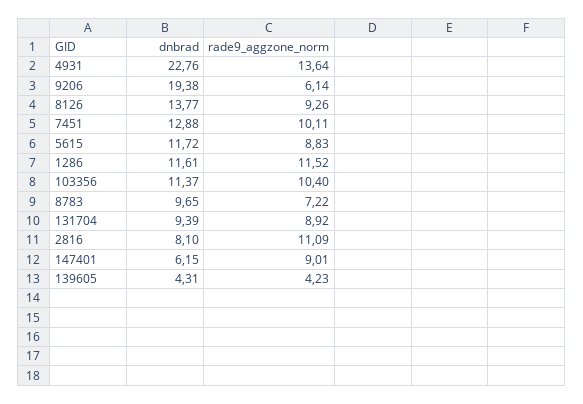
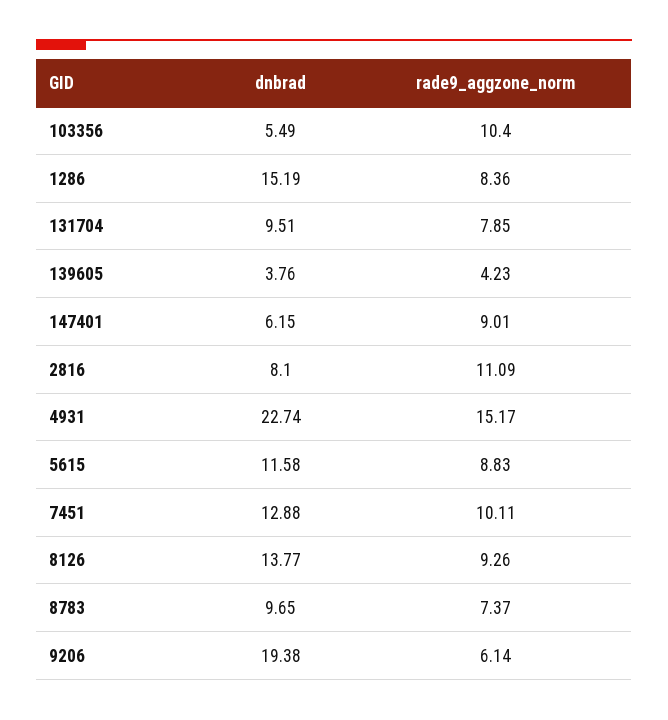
dnbrad, 4931: 22.76 -> 22.74
rade9_aggzone_norm, 4931: 13.64 -> 15.17
dnbrad, 5615: 11.72 -> 11.58
dnbrad, 1286: 11.61 -> 15.19
rade9_aggzone_norm, 1286: 11.52 -> 8.36
dnbrad, 103356: 11.37 -> 5.49
rade9_aggzone_norm, 8783: 7.22 -> 7.37
dnbrad, 131704: 9.39 -> 9.51
rade9_aggzone_norm, 131704: 8.92 -> 7.85
dnbrad, 139605: 4.31 -> 3.76

